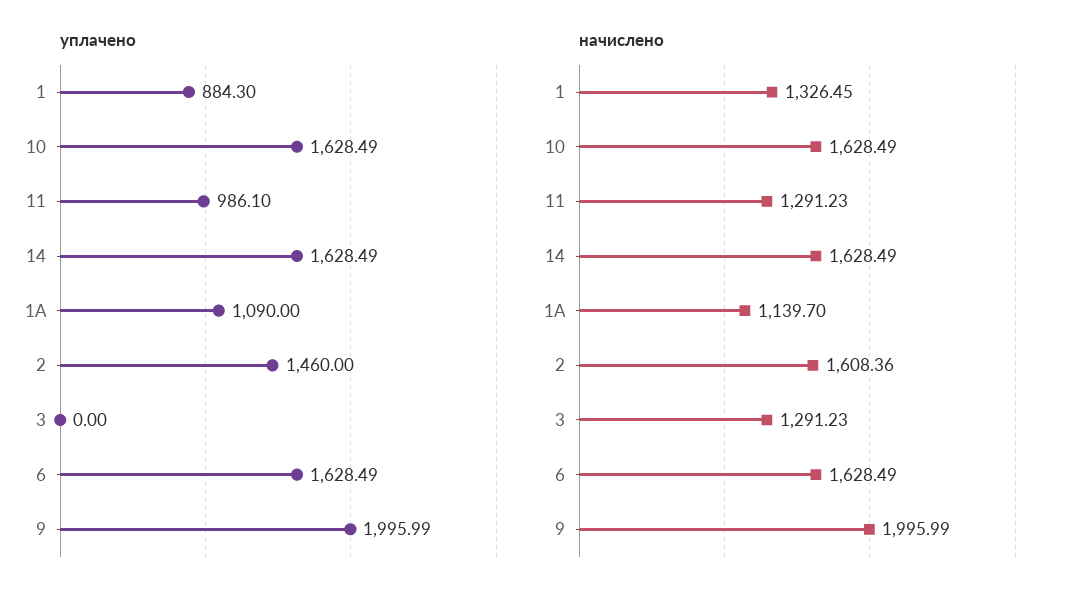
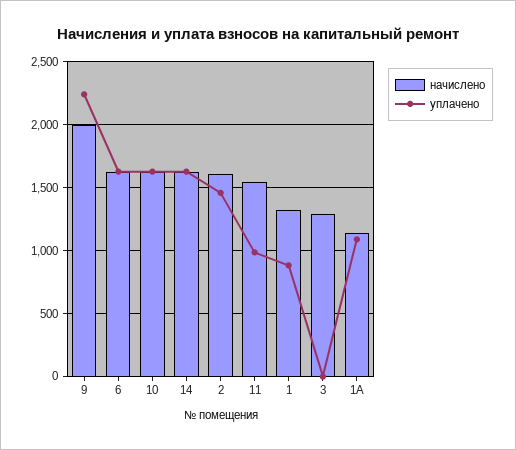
уплачено, 9: 1995.99 -> 2250
начислено, 11: 1291.23 -> 1550

